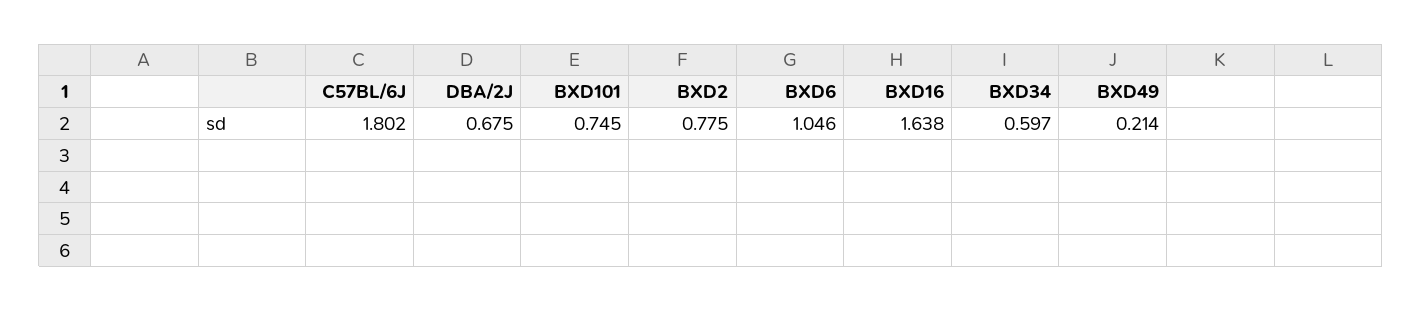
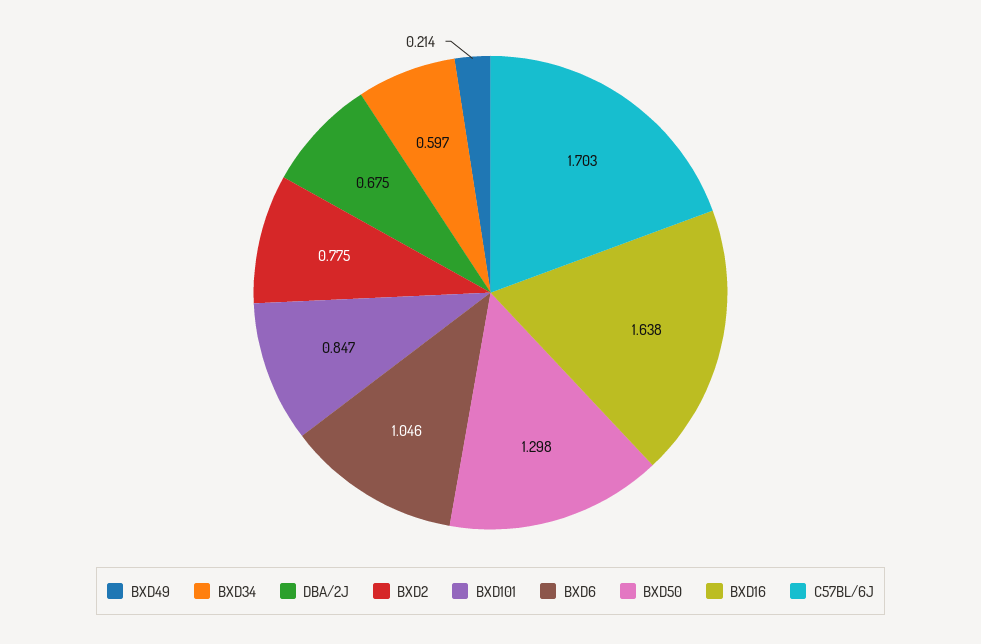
C57BL/6J: 1.802 -> 1.703
BXD101: 0.745 -> 0.847
BXD50: none -> 1.298

